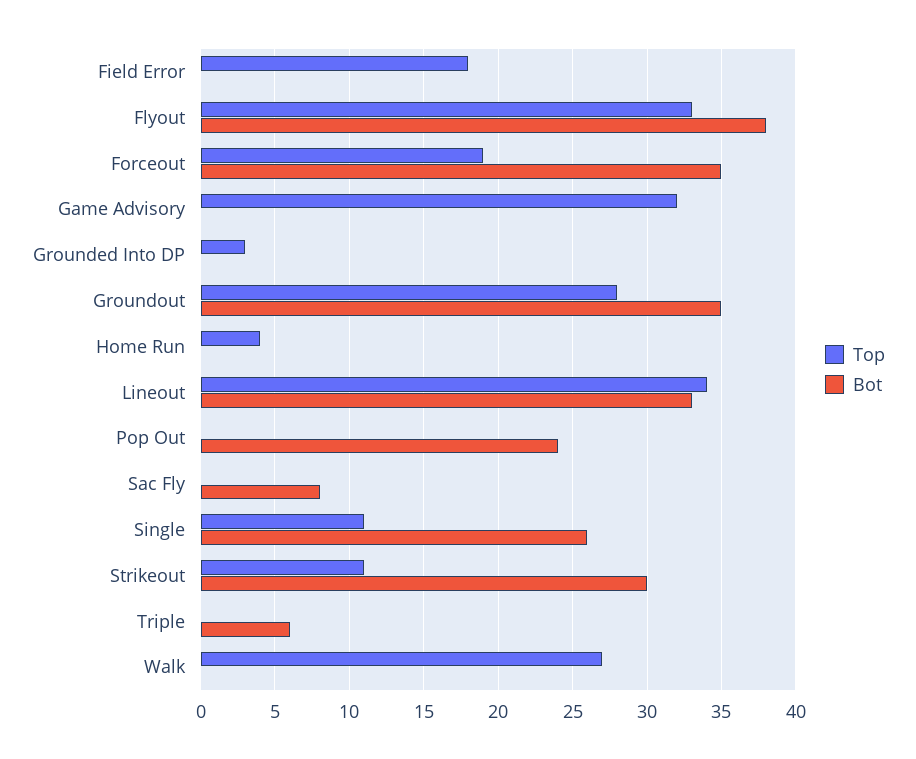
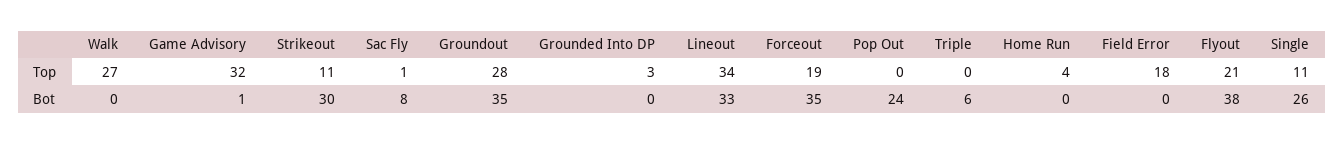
Top, Flyout: 33 -> 21
Bot, Game Advisory: 0 -> 1
Top, Sac Fly: 0 -> 1

